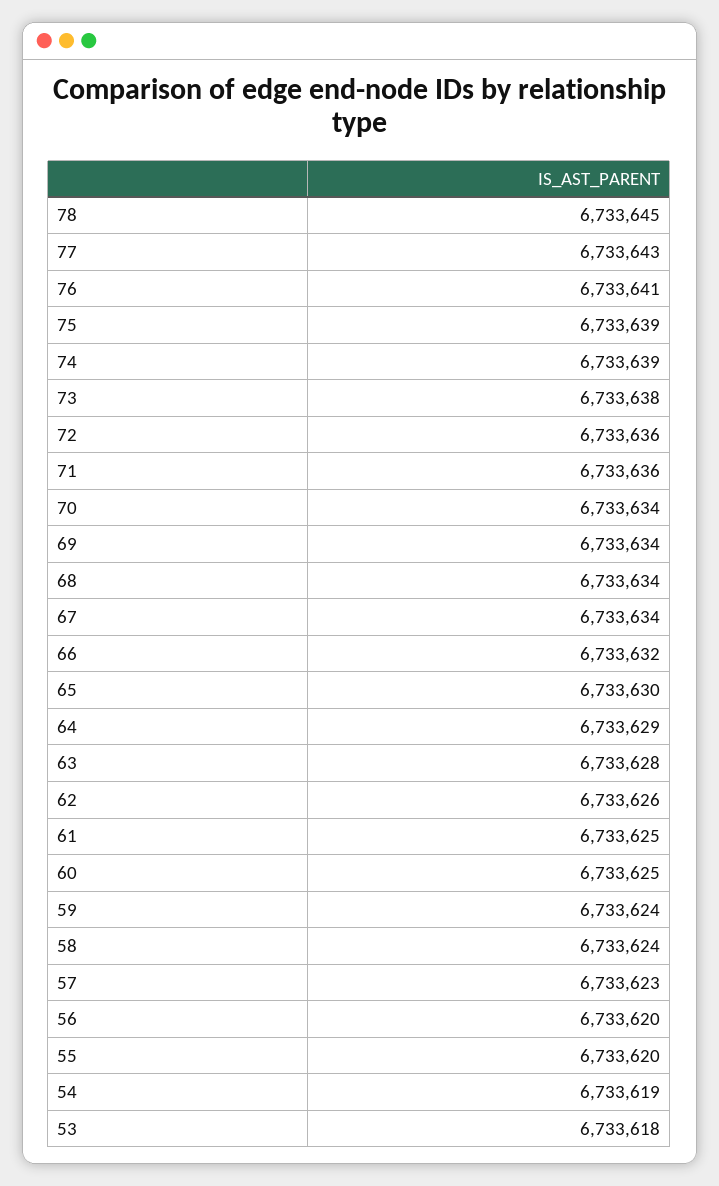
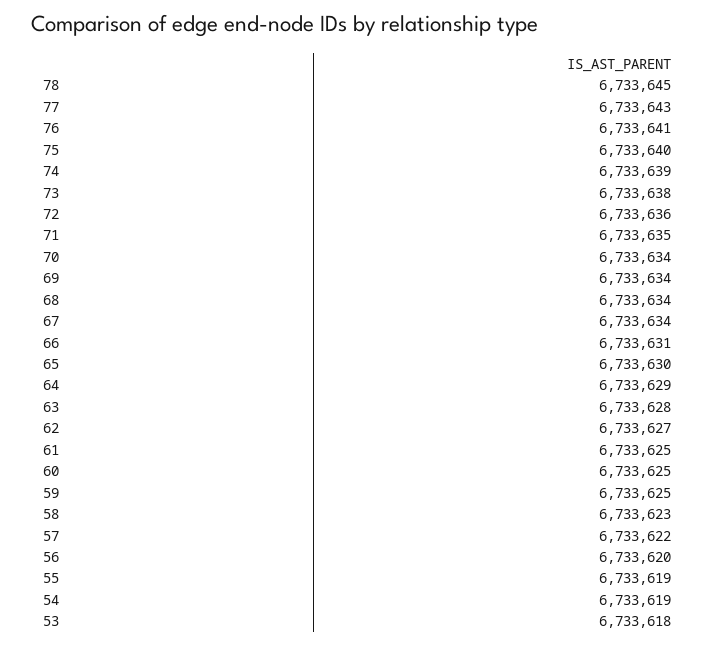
75: 6733639 -> 6733640
71: 6733636 -> 6733635
66: 6733632 -> 6733631
62: 6733626 -> 6733627
59: 6733624 -> 6733625
58: 6733624 -> 6733623
57: 6733623 -> 6733622
55: 6733620 -> 6733619

